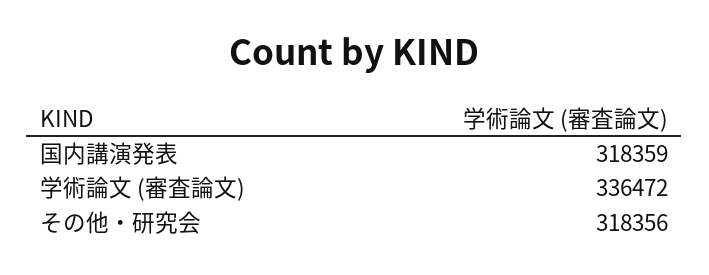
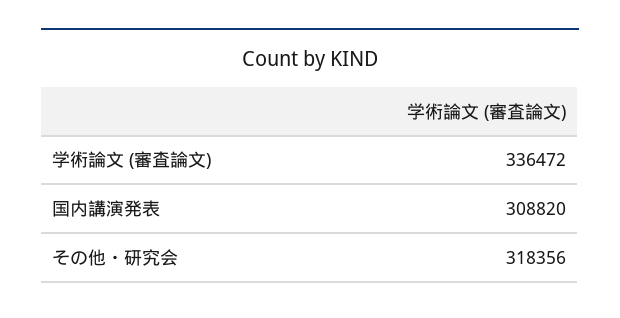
国内講演発表: 318359 -> 308820

